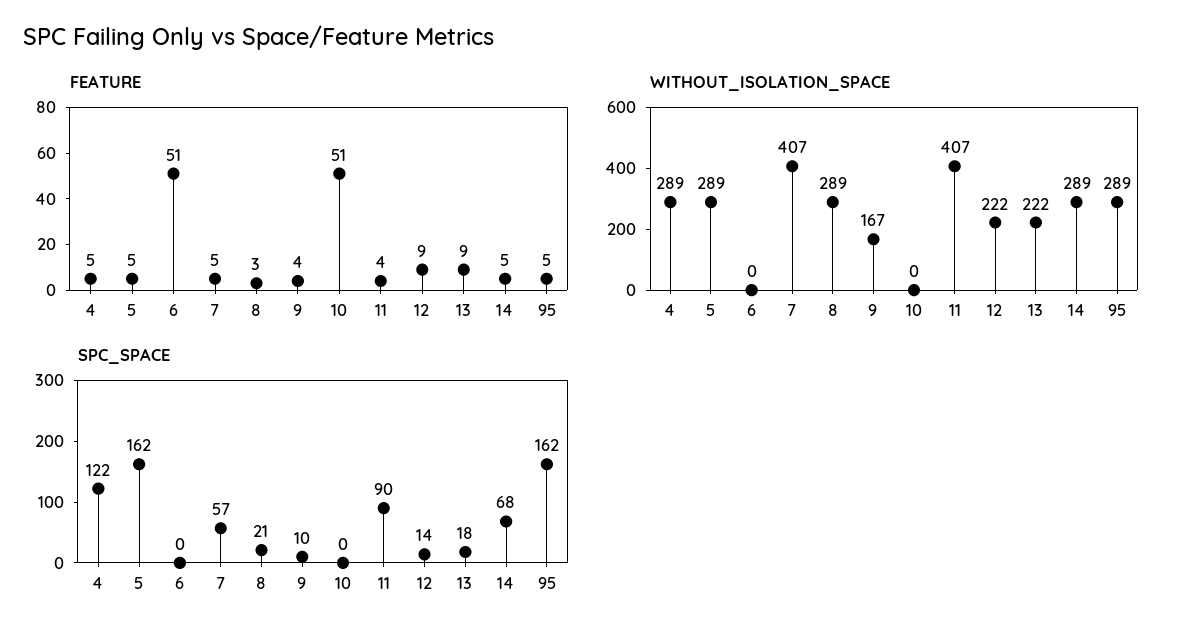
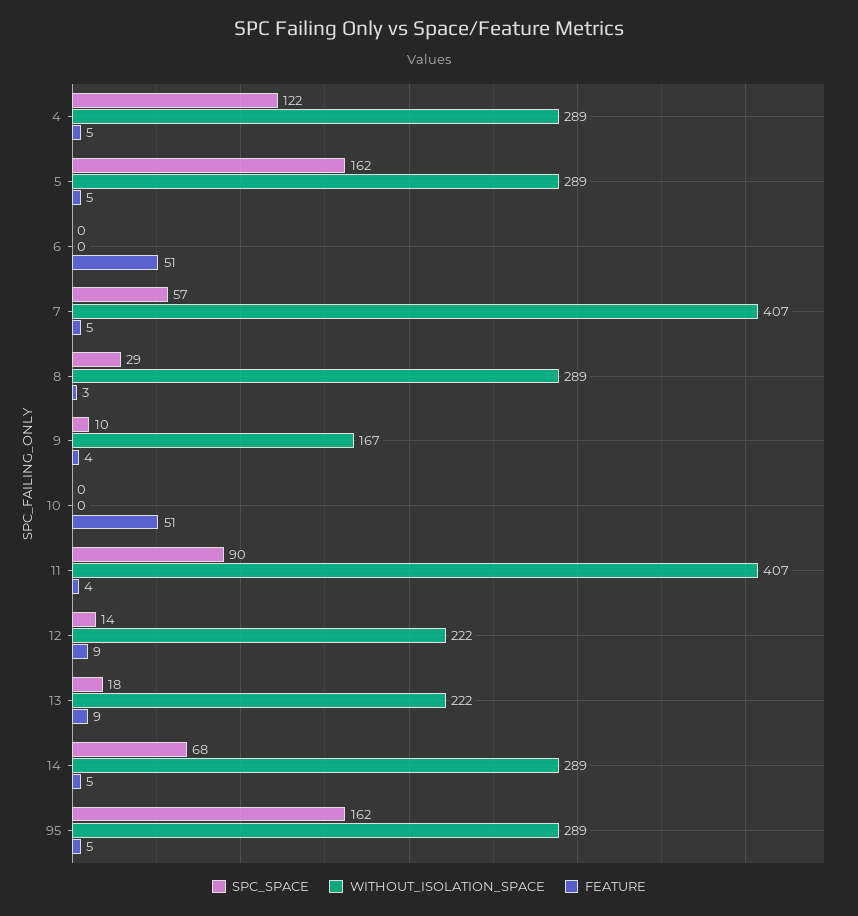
SPC_SPACE, 8: 21 -> 29

